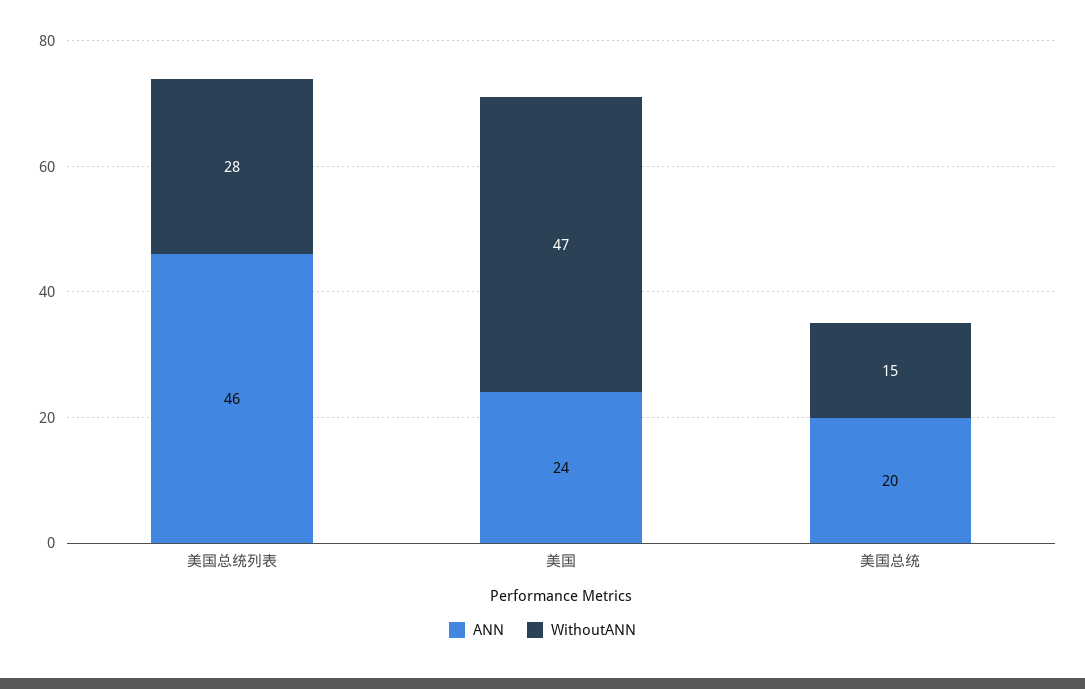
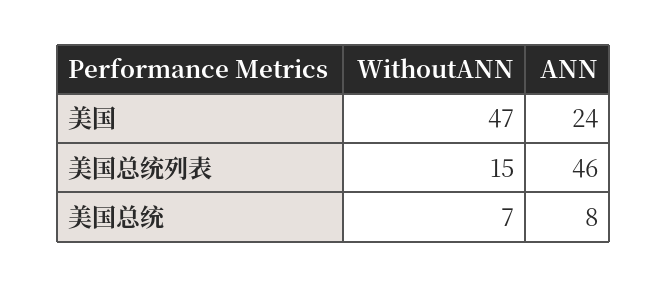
WithoutANN, 美国总统列表: 28 -> 15
ANN, 美国总统: 20 -> 8
WithoutANN, 美国总统: 15 -> 7

